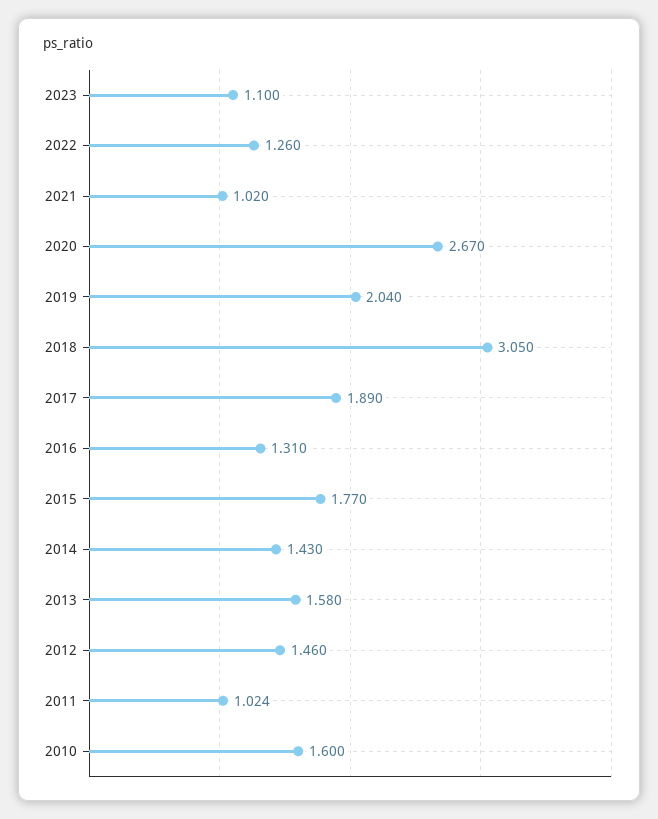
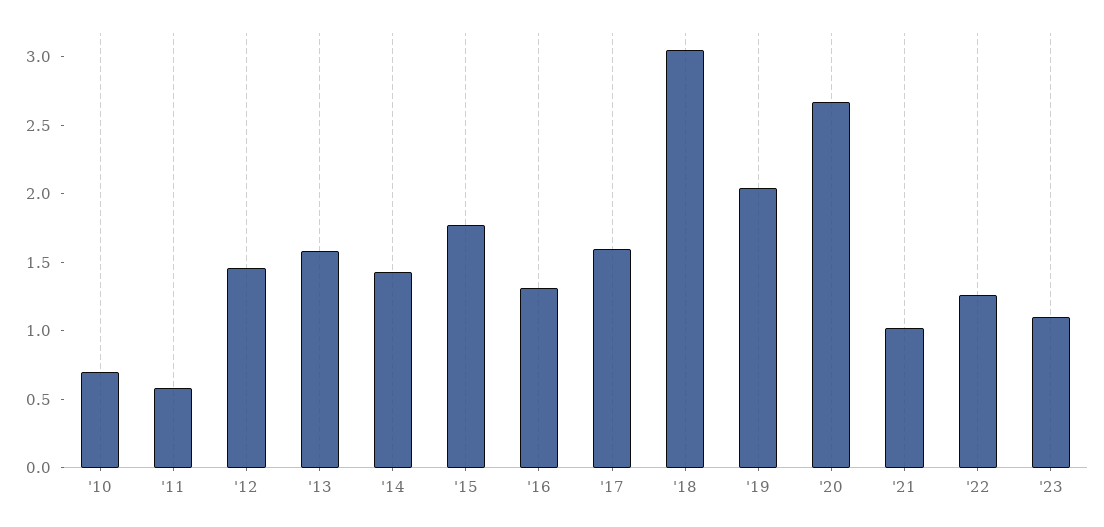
2017: 1.89 -> 1.6
2011: 1.024 -> 0.6
2010: 1.6 -> 0.7

